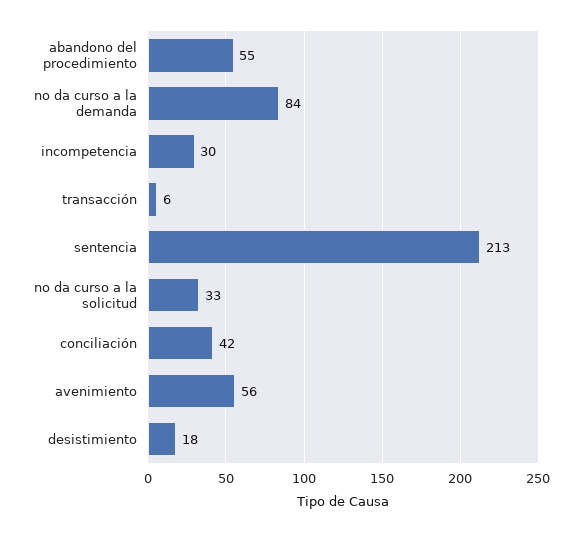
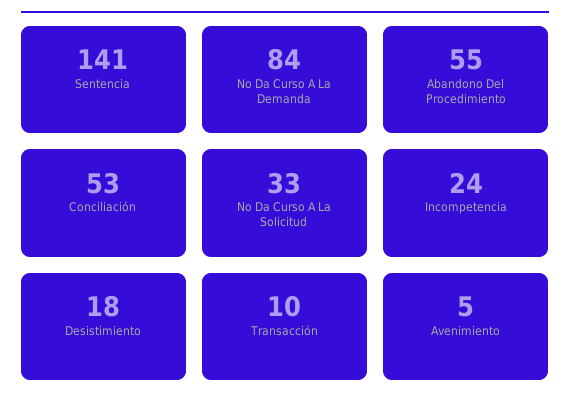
incompetencia: 30 -> 24
transacción: 6 -> 10
sentencia: 213 -> 141
conciliación: 42 -> 53
avenimiento: 56 -> 5

